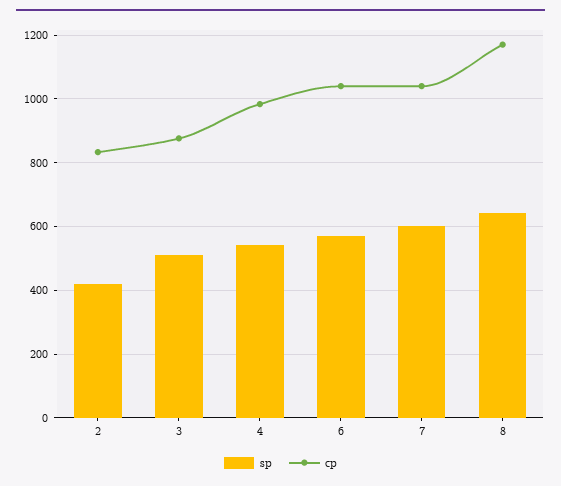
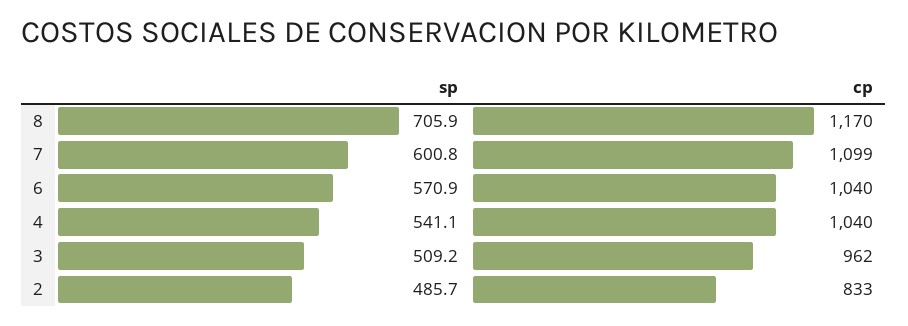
sp, 2: 420 -> 485.7
cp, 3: 880 -> 962
cp, 4: 980 -> 1040
cp, 7: 1040 -> 1099
sp, 8: 640 -> 705.9

